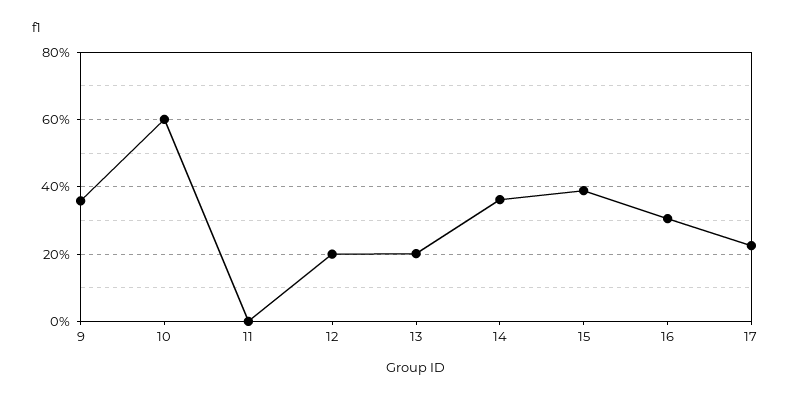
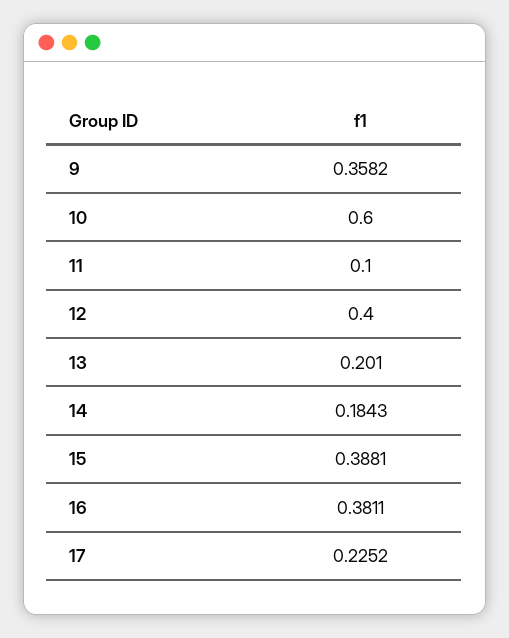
11: 0 -> 0.1
12: 0.2 -> 0.4
14: 0.36 -> 0.1843
16: 0.3 -> 0.3811

